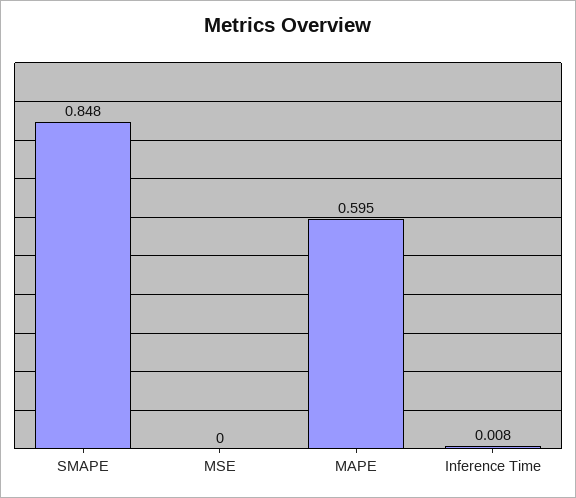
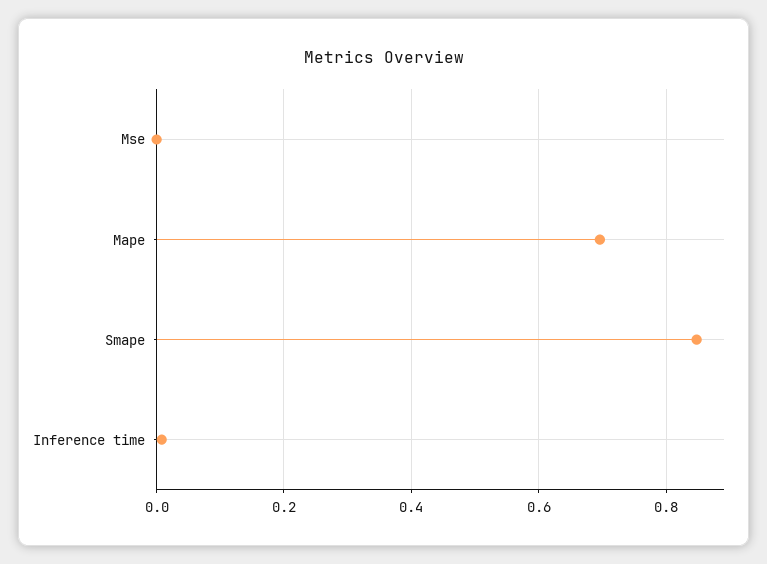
MAPE: 0.595 -> 0.7

